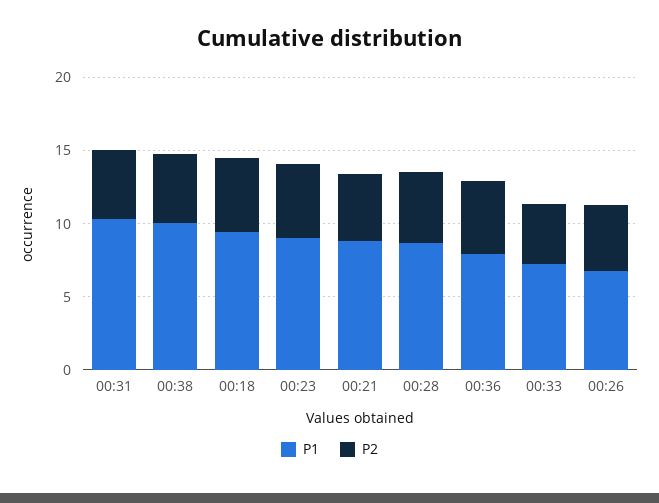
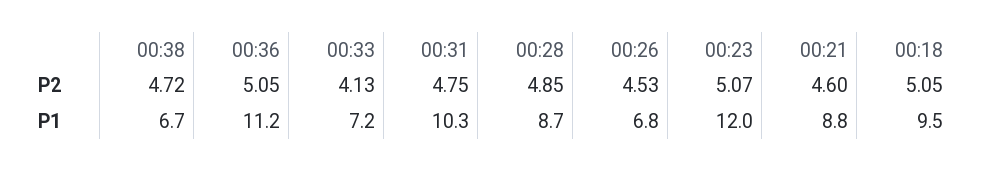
P1, 00:38: 10 -> 6.7
P1, 00:23: 9 -> 12
P1, 00:36: 8 -> 11.2

